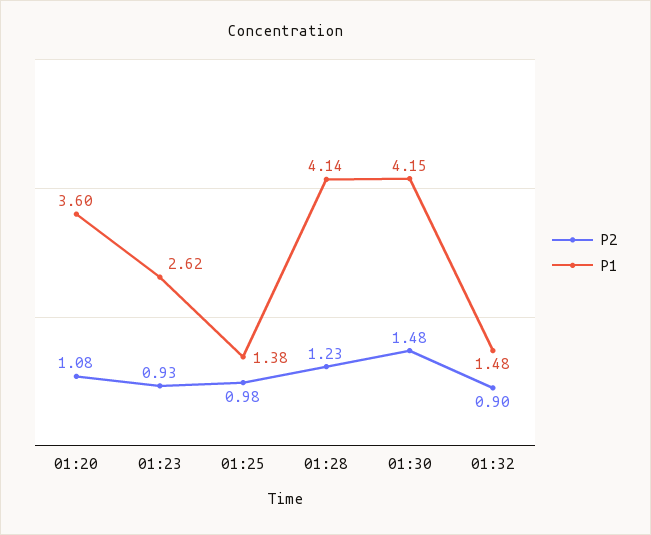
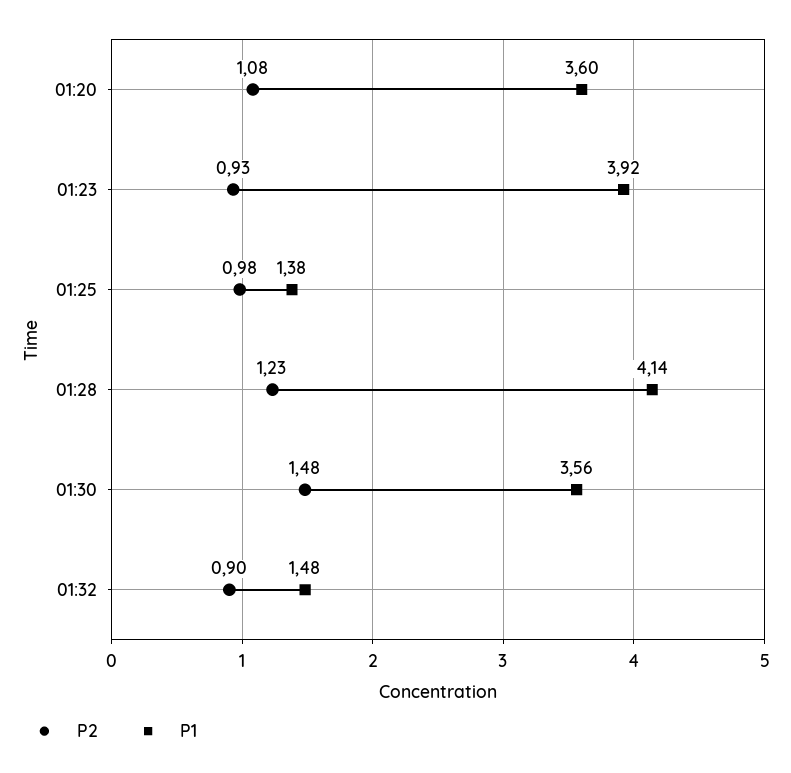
P1, 01:23: 2.62 -> 3.92
P1, 01:30: 4.15 -> 3.56

